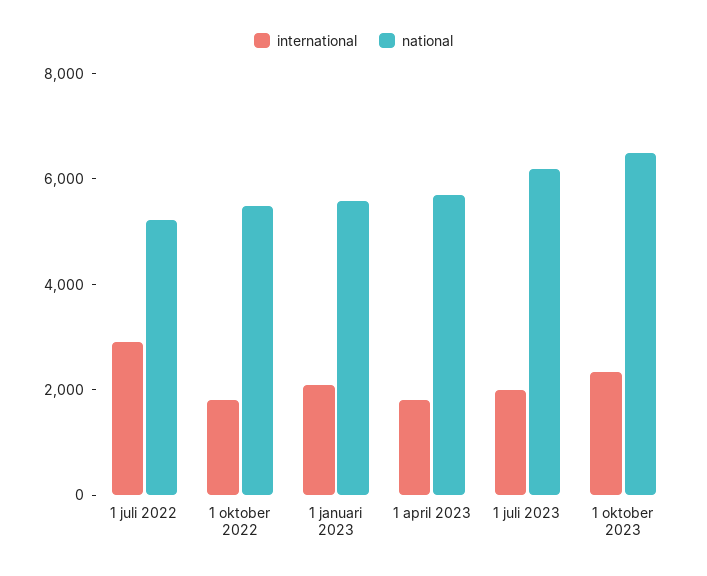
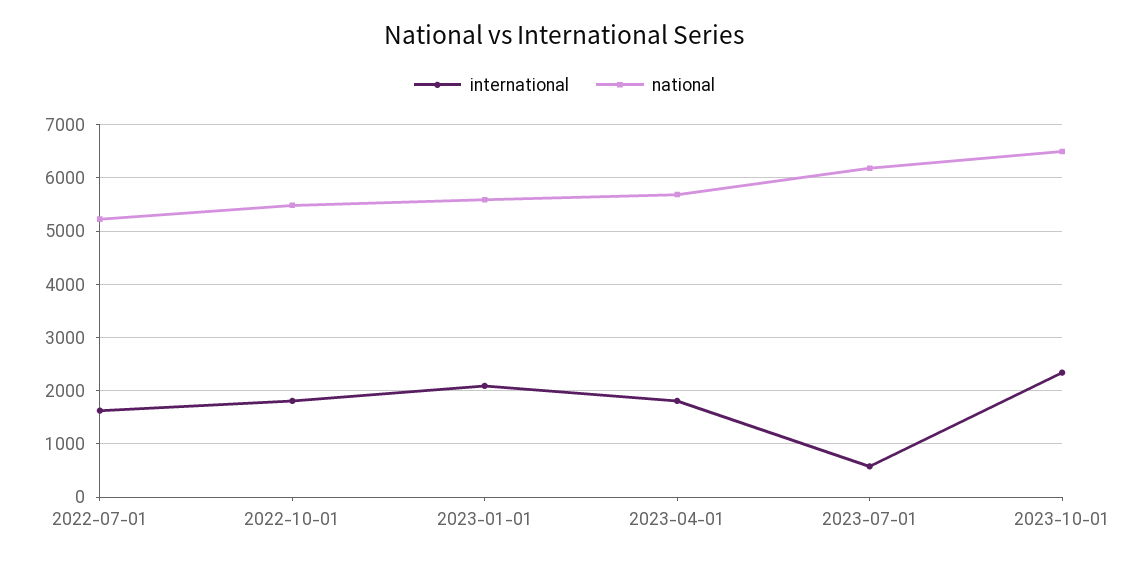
international, 1 juli 2022: 3000 -> 1600
international, 1 juli 2023: 2000 -> 600

